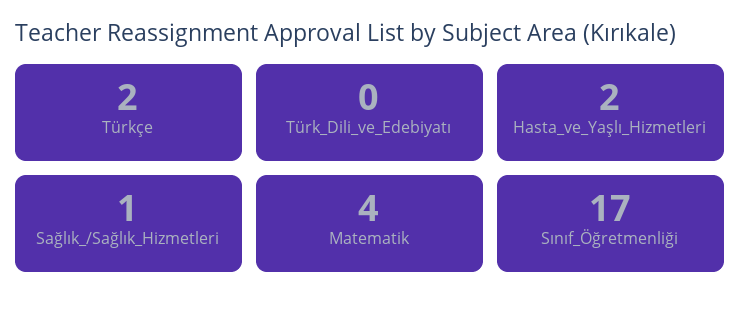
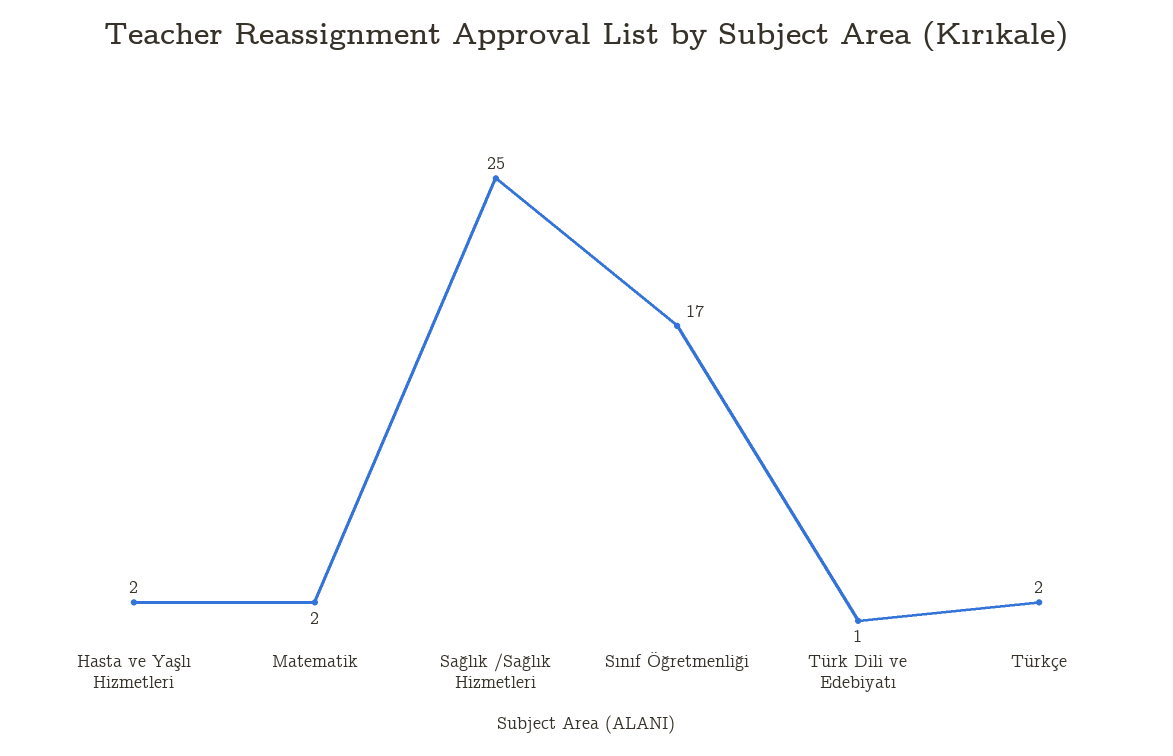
Türk_Dili_ve_Edebiyatı: 0 -> 1
Sağlık_/Sağlık_Hizmetleri: 1 -> 25
Matematik: 4 -> 2

